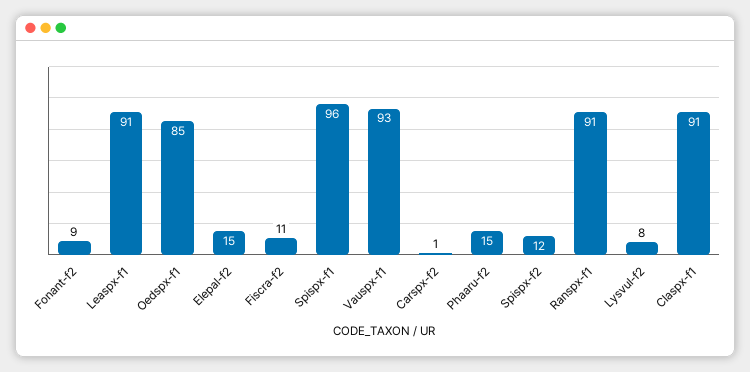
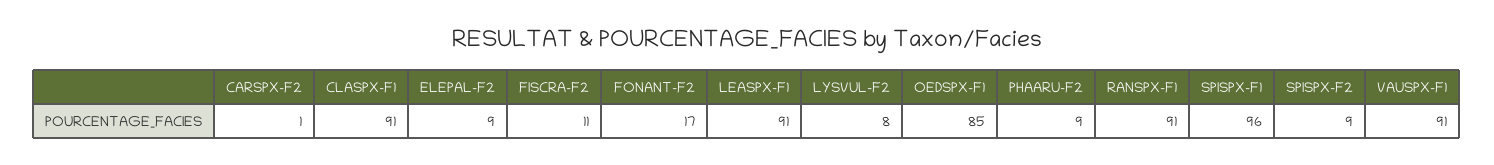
Fonant-f2: 9 -> 17
Elepal-f2: 15 -> 9
Vauspx-f1: 93 -> 91
Phaaru-f2: 15 -> 9
Spispx-f2: 12 -> 9

